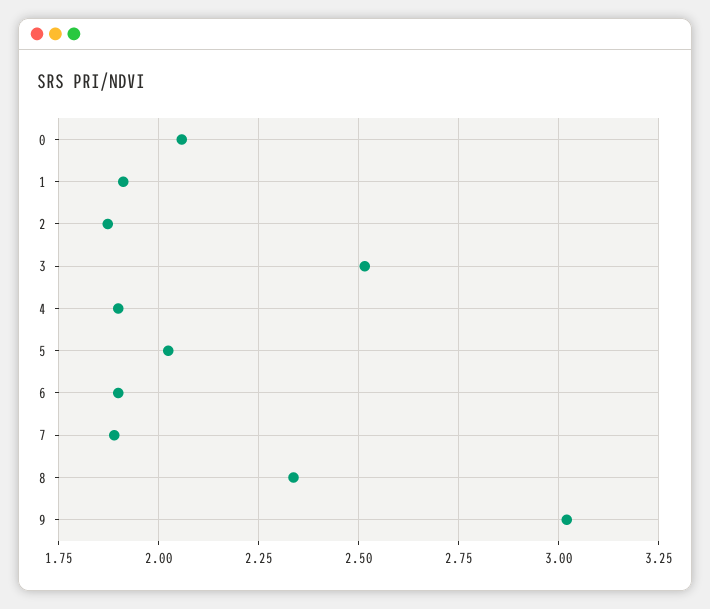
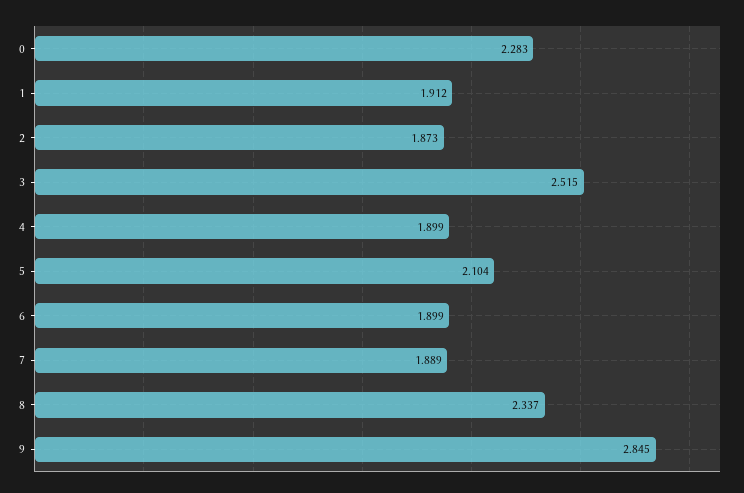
0: 2.05 -> 2.283
5: 2.025 -> 2.104
9: 3.025 -> 2.845

